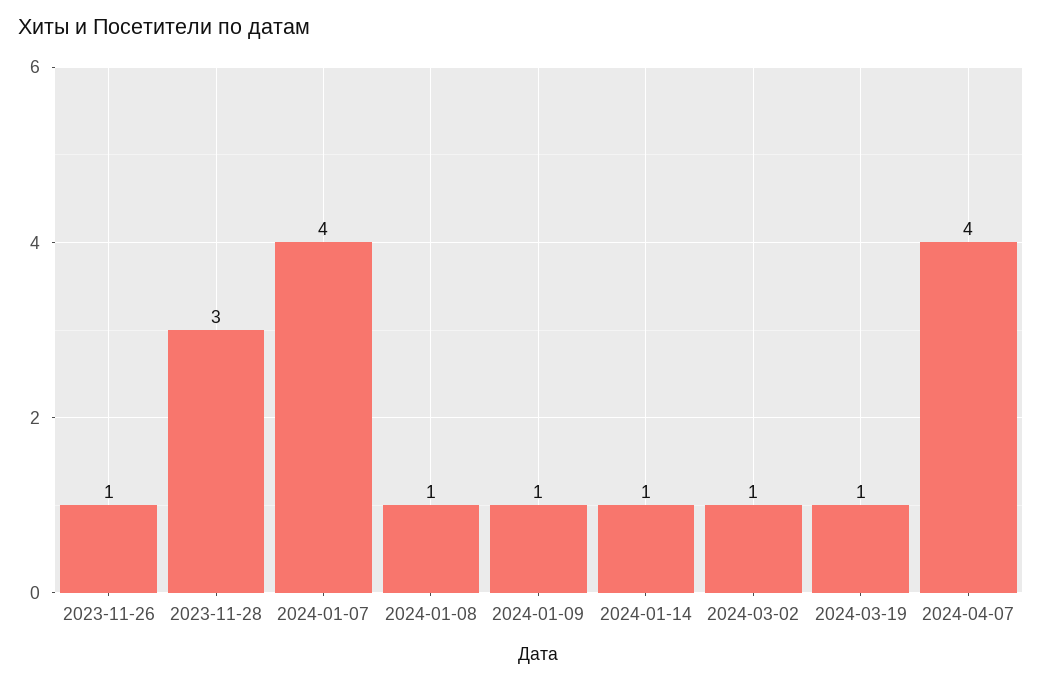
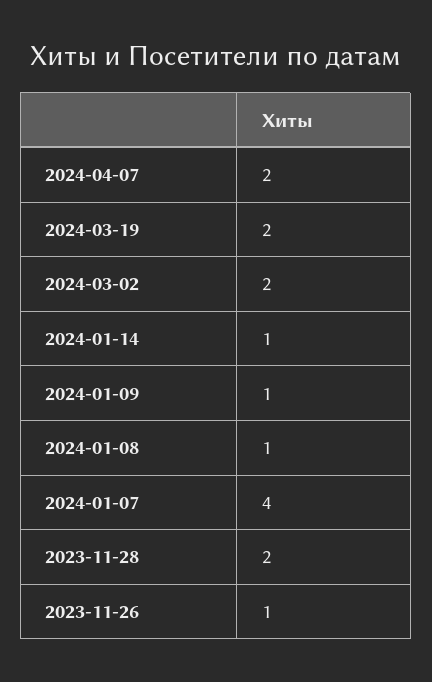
2023-11-28: 3 -> 2
2024-03-02: 1 -> 2
2024-03-19: 1 -> 2
2024-04-07: 4 -> 2

